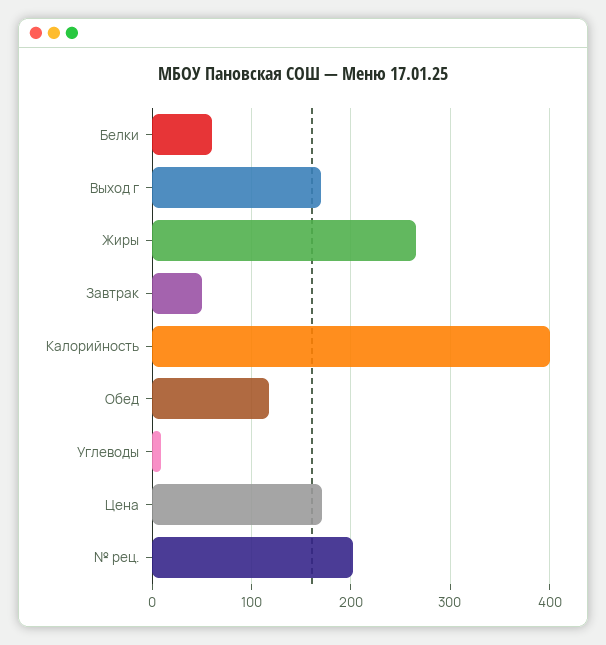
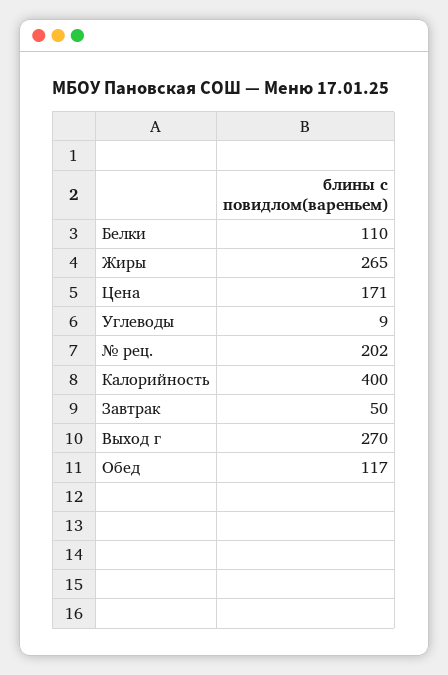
Белки: 60 -> 110
Выход г: 170 -> 270

